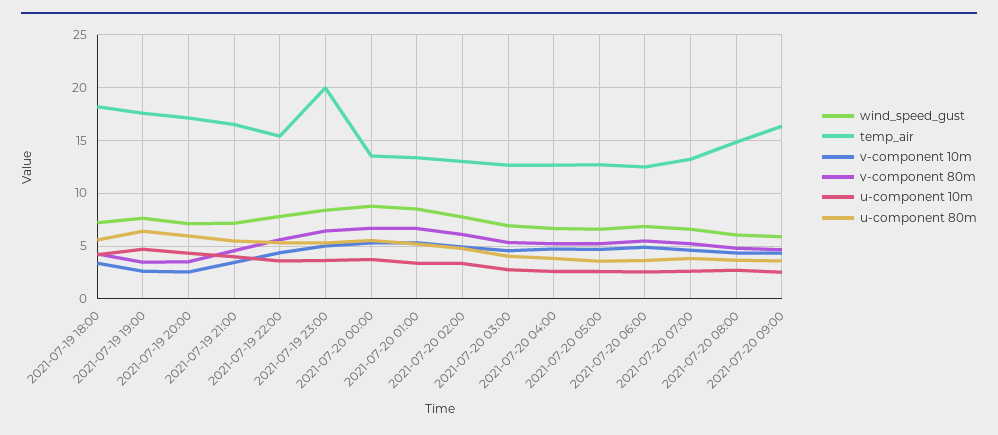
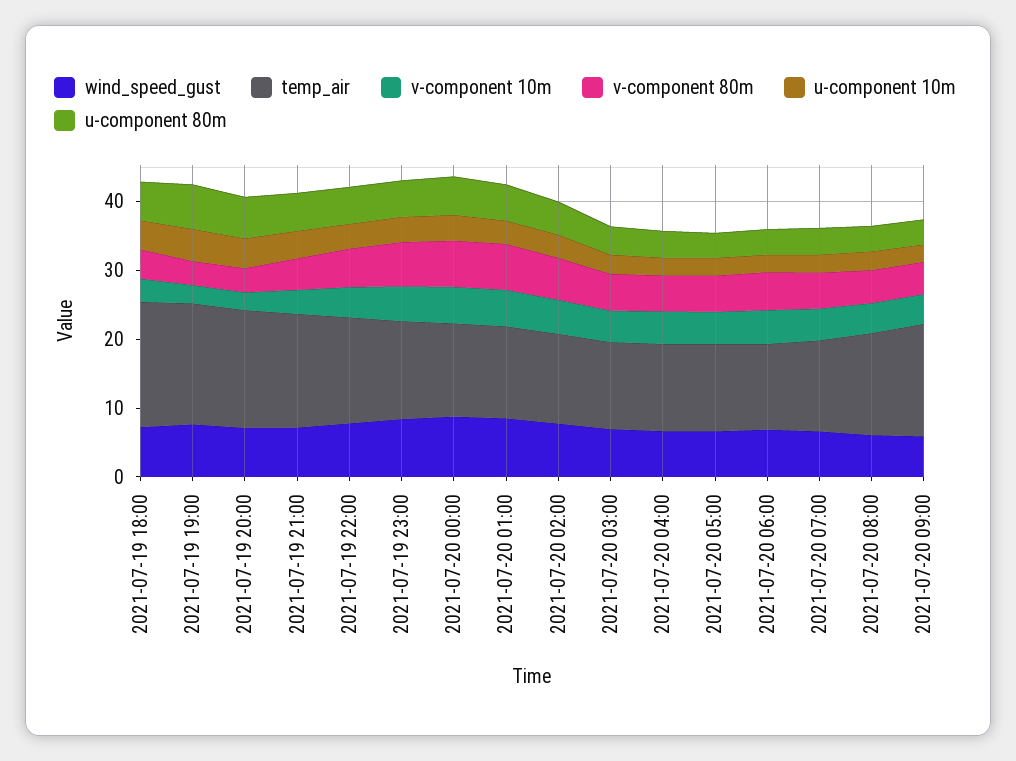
temp_air, 2021-07-19 23:00: 20 -> 14

